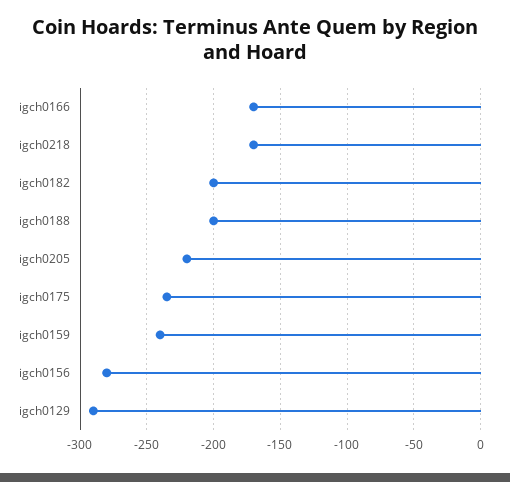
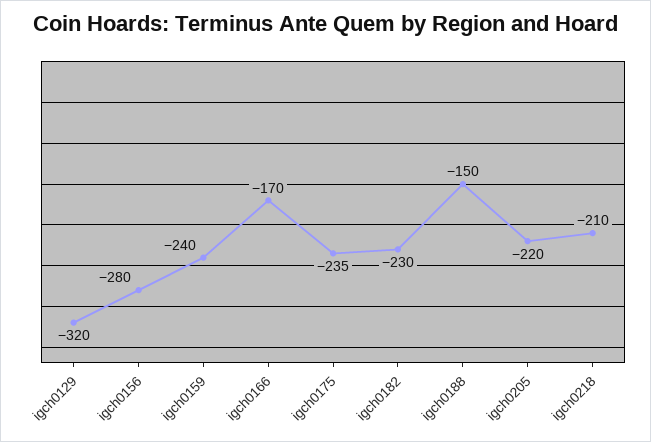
igch0218: -170 -> -210
igch0182: -200 -> -230
igch0188: -200 -> -150
igch0129: -290 -> -320

